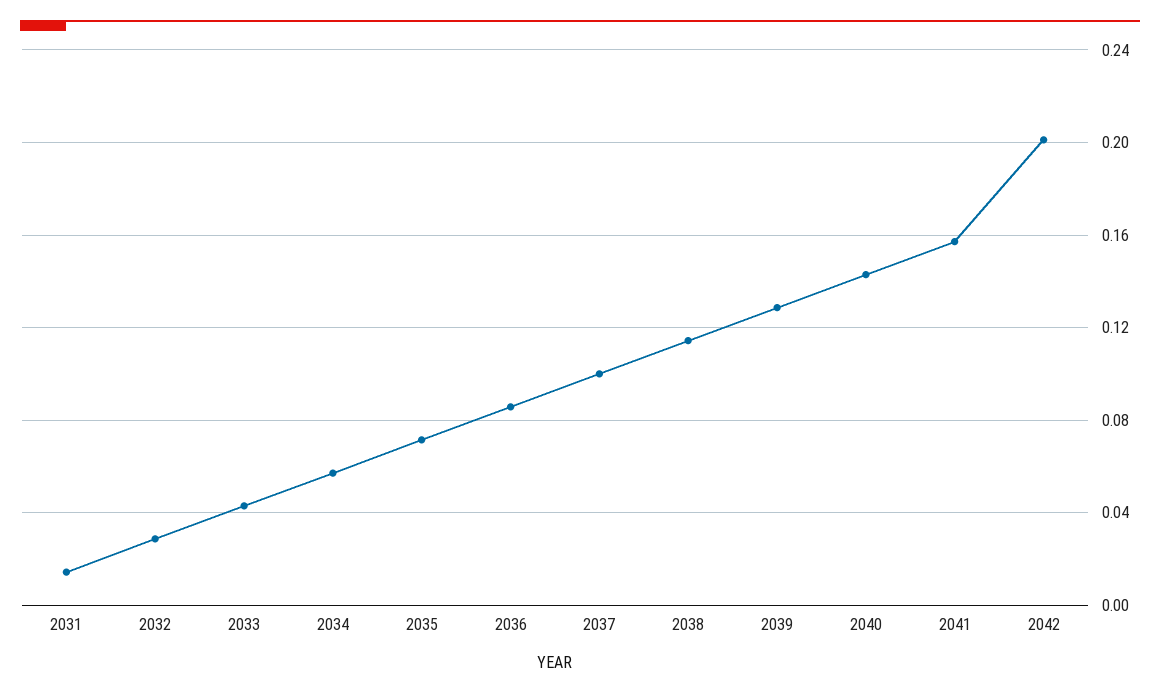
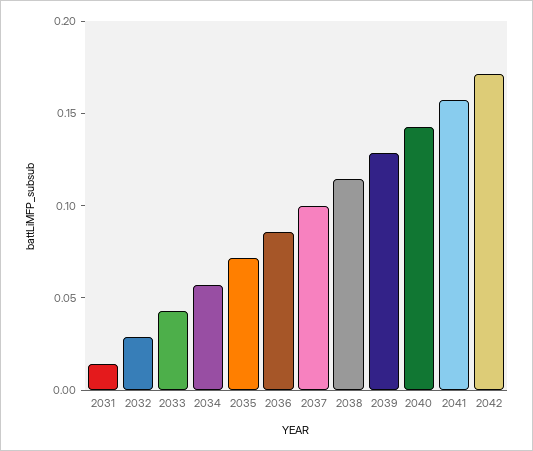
2042: 0.2 -> 0.17

